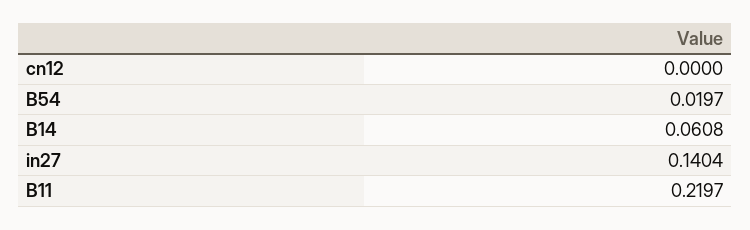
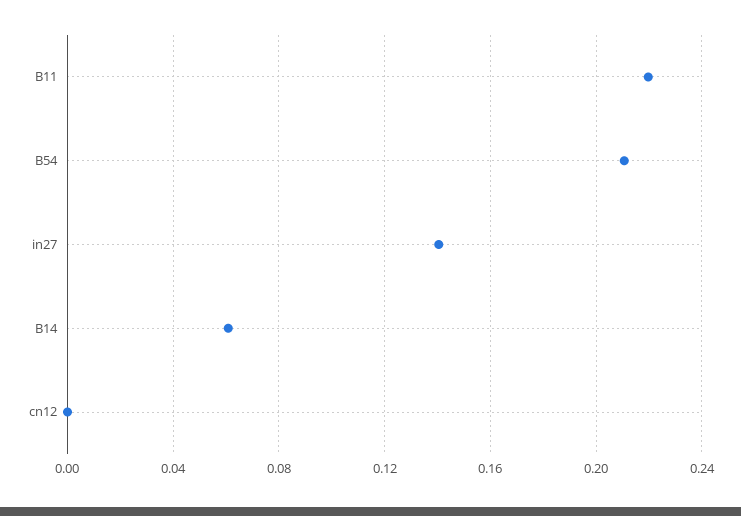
B54: 0.0197 -> 0.21

